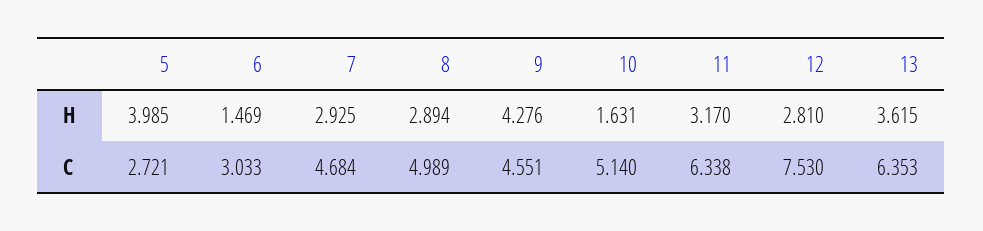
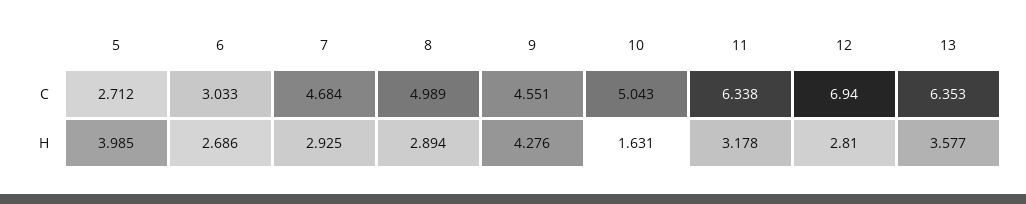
6, H: 1.469 -> 2.686
11, H: 3.17 -> 3.178
13, H: 3.615 -> 3.577
5, C: 2.721 -> 2.712
10, C: 5.14 -> 5.043
12, C: 7.53 -> 6.94

